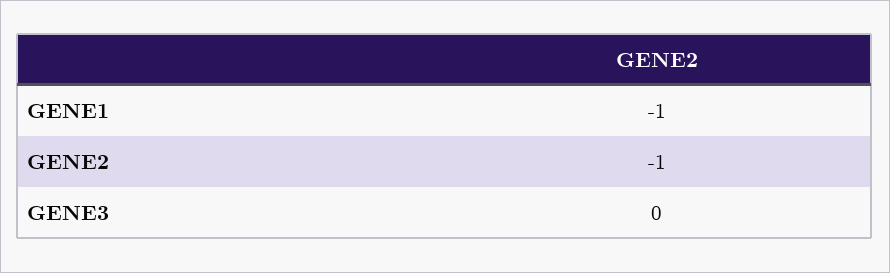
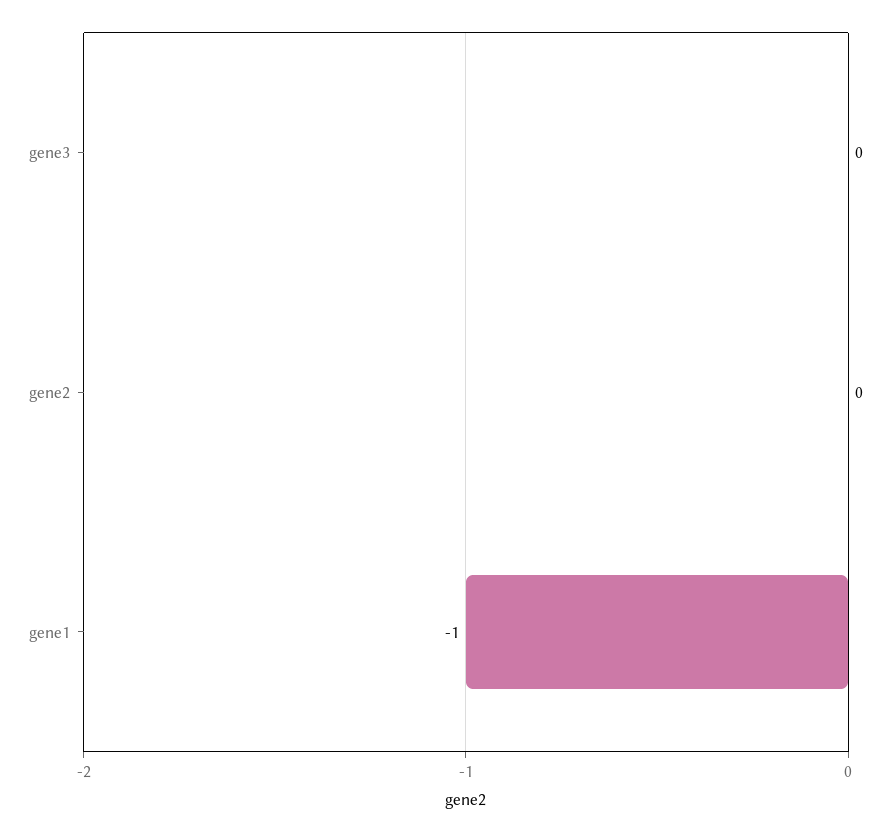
GENE2: -1 -> 0

